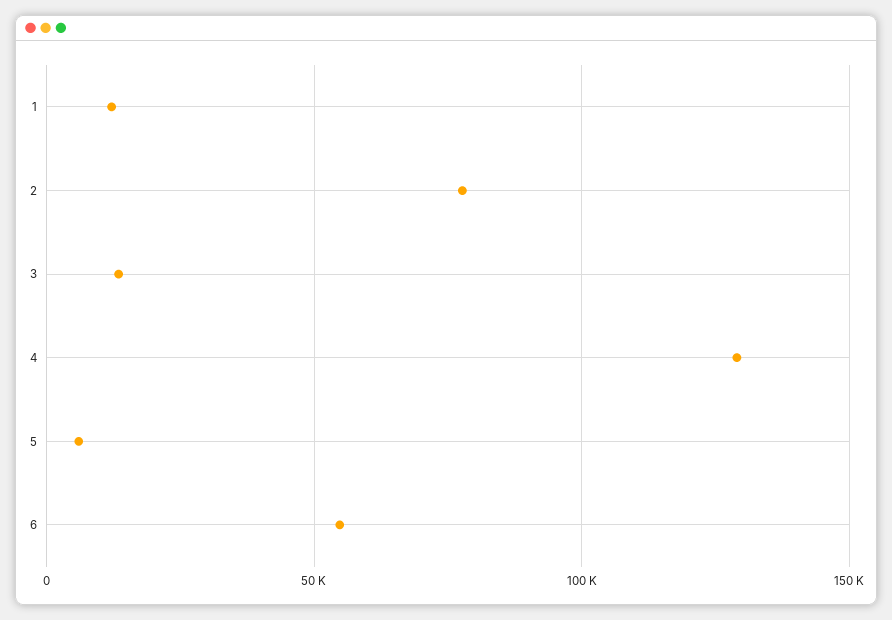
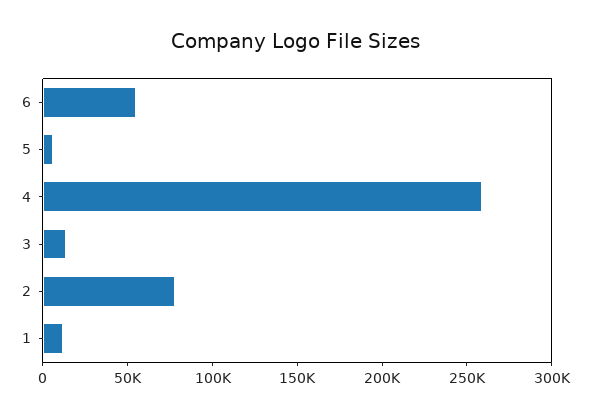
4: 130000 -> 260000

